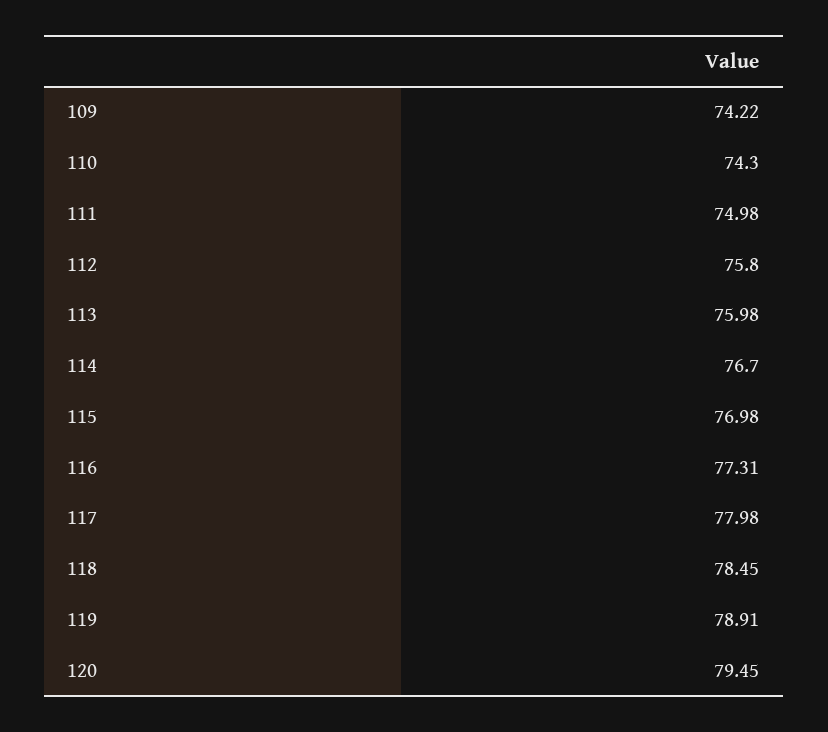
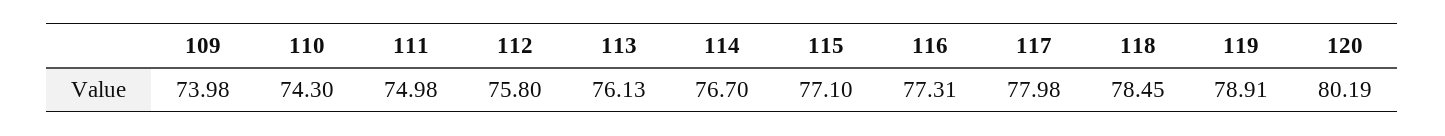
109: 74.22 -> 73.98
113: 75.98 -> 76.13
115: 76.98 -> 77.1
120: 79.45 -> 80.19

